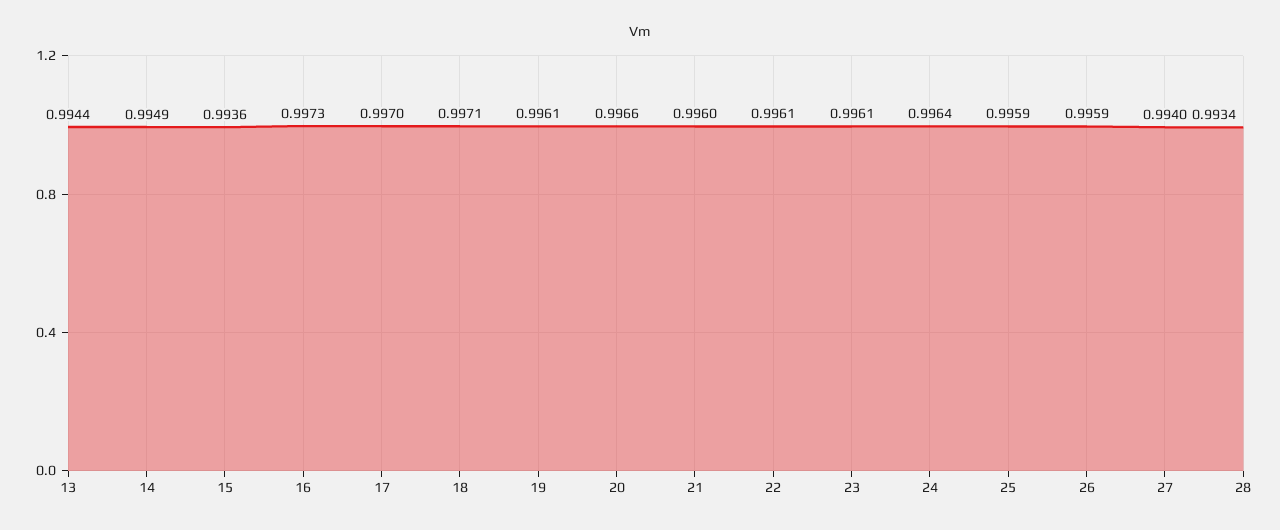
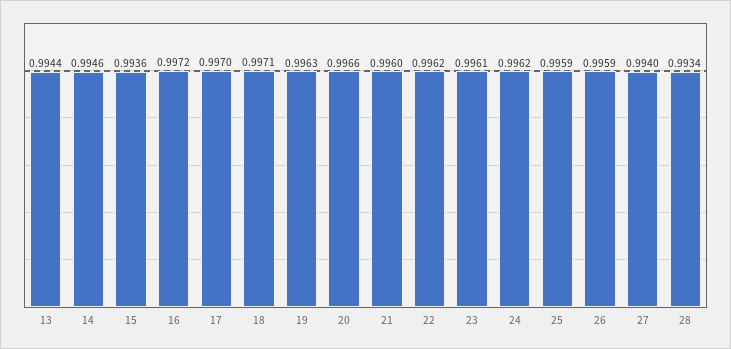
14: 0.9949 -> 0.9946
16: 0.9973 -> 0.9972
19: 0.9961 -> 0.9963
22: 0.9961 -> 0.9962
24: 0.9964 -> 0.9962

